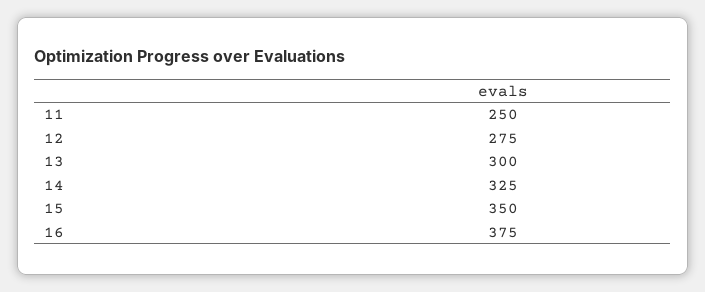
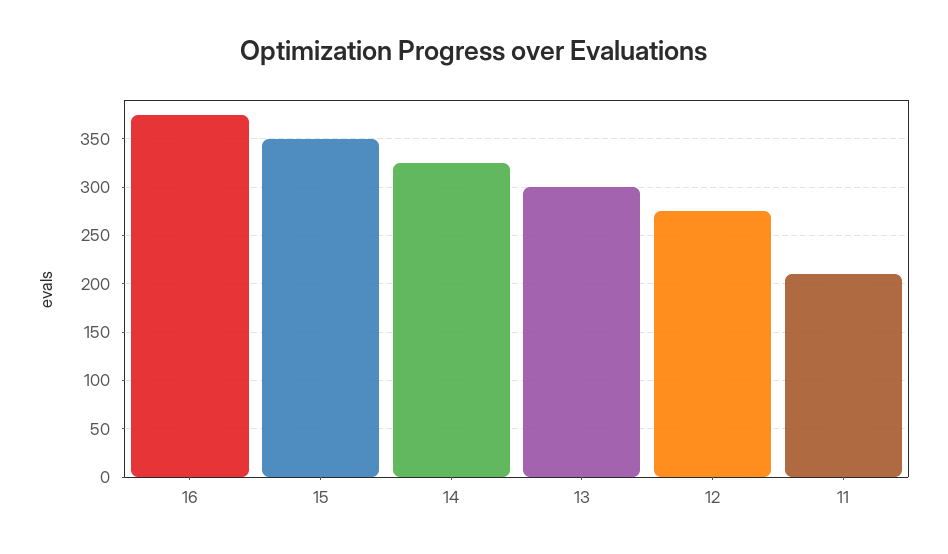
11: 250 -> 210

